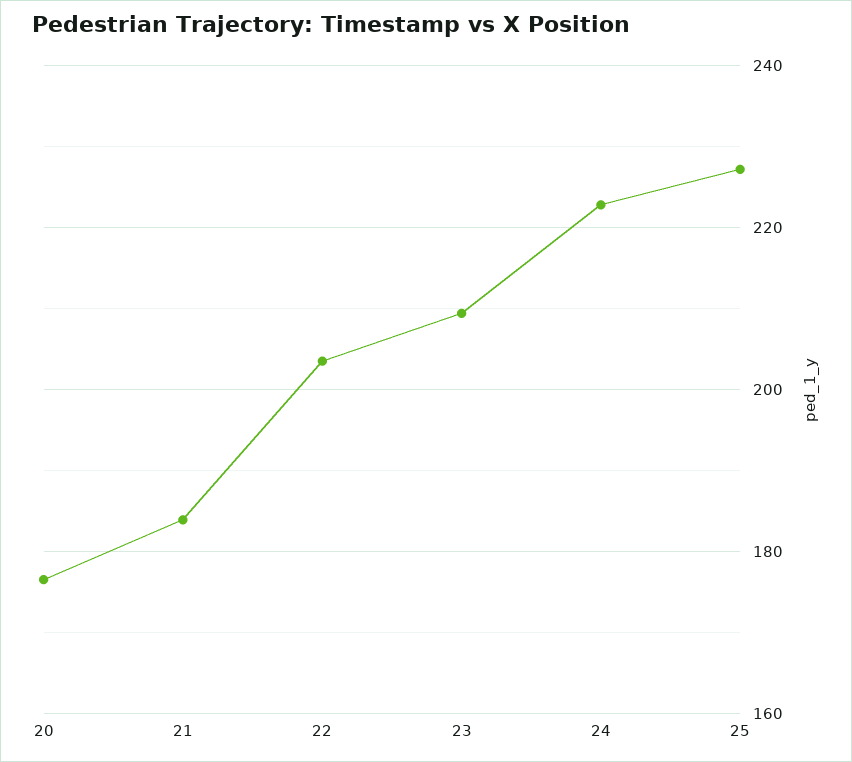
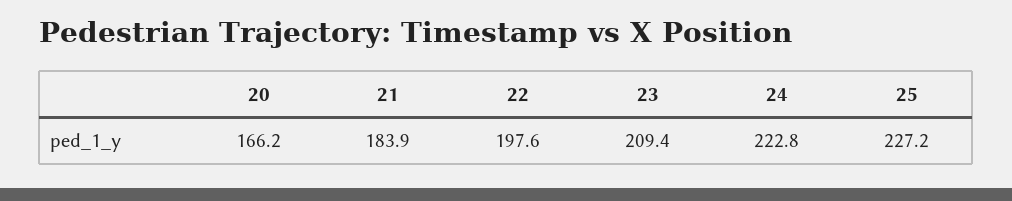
20: 176 -> 166.2
22: 204 -> 197.6

